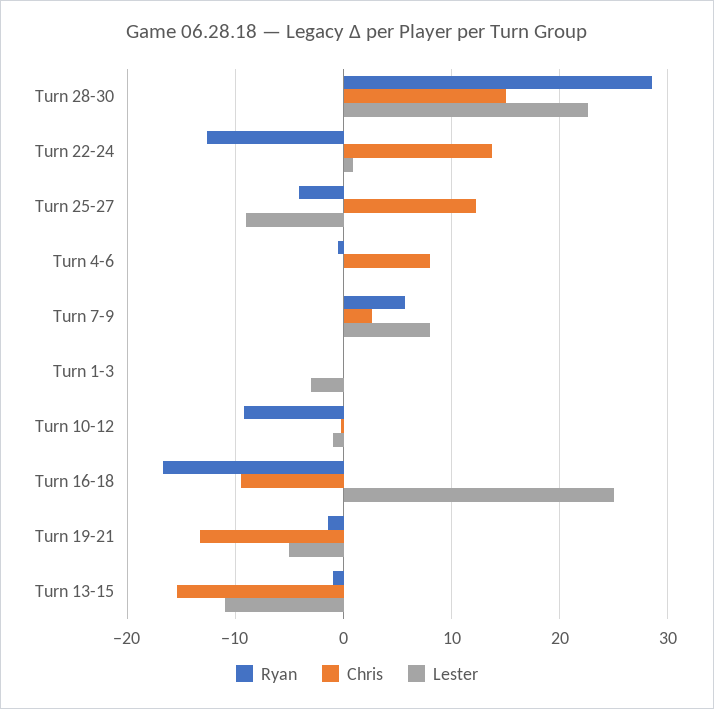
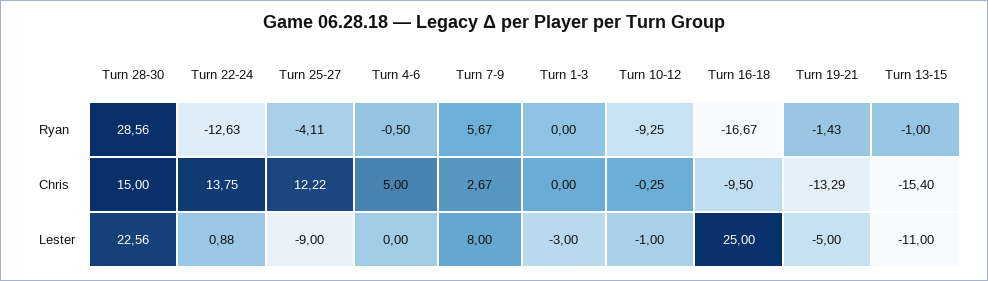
Chris, Turn 4-6: 8 -> 5

